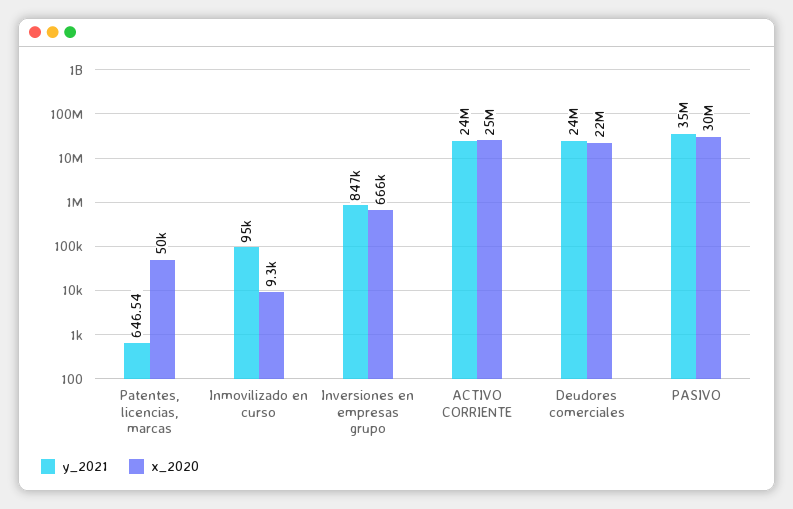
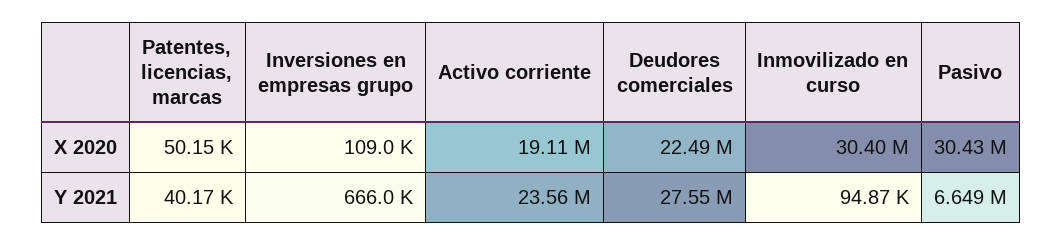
y_2021, Patentes, licencias, marcas: 646.54 -> 40170
x_2020, Inmovilizado en curso: 9300 -> 30400000
y_2021, Inversiones en empresas grupo: 847000 -> 666000
x_2020, Inversiones en empresas grupo: 666000 -> 109000
x_2020, ACTIVO CORRIENTE: 25000000 -> 19110000
y_2021, Deudores comerciales: 24000000 -> 27550000
y_2021, PASIVO: 35000000 -> 6649000

